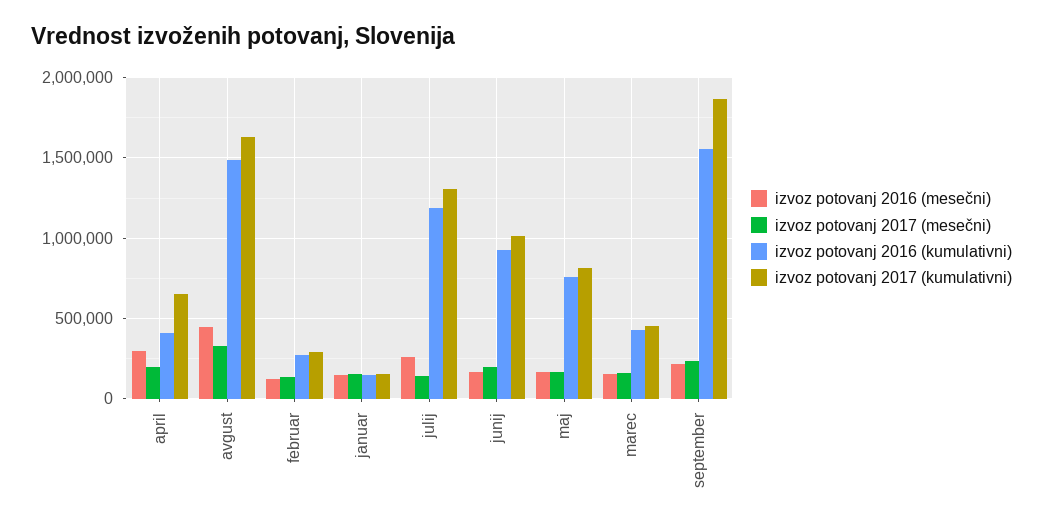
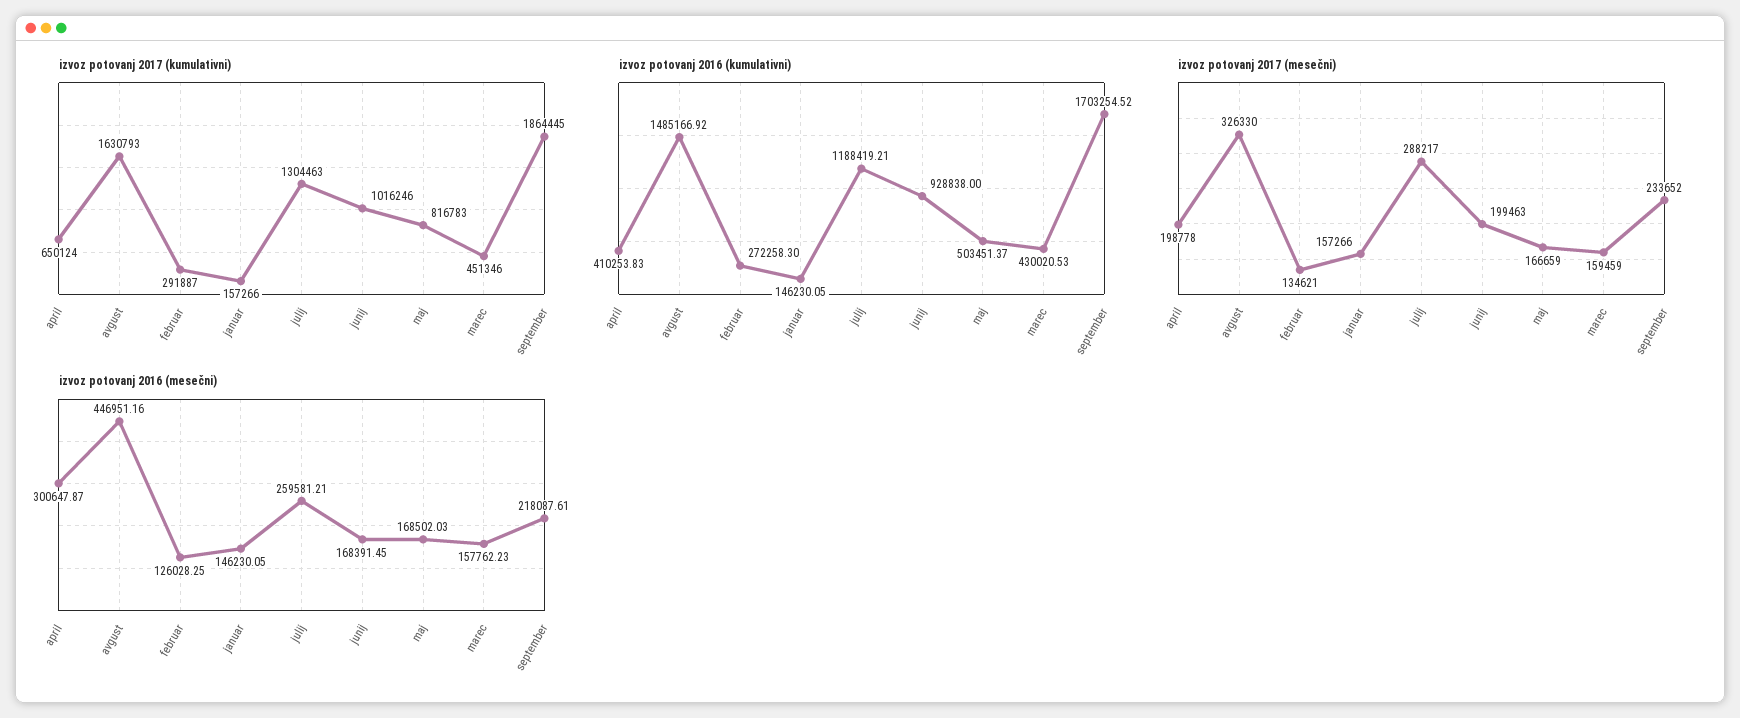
izvoz potovanj 2017 (mesečni), julij: 150000 -> 288217
izvoz potovanj 2016 (kumulativni), maj: 750000 -> 503451.37
izvoz potovanj 2016 (kumulativni), september: 1550000 -> 1703254.52

